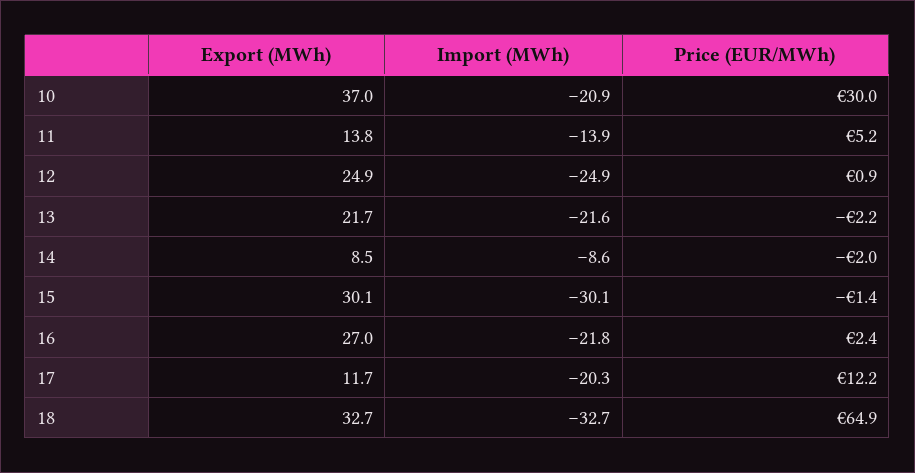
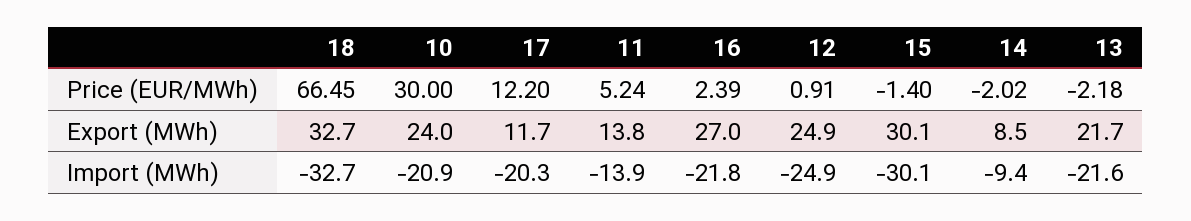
Export (MWh), 10: 37 -> 24
Import (MWh), 14: -8.6 -> -9.4
Price (EUR/MWh), 18: 64.9 -> 66.45

